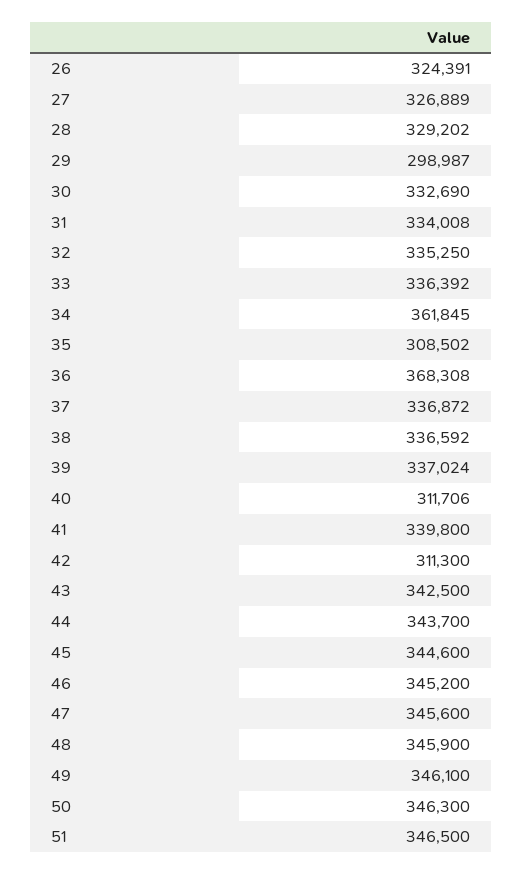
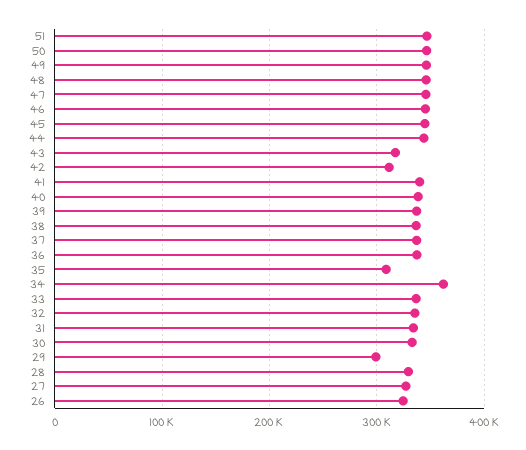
36: 368308 -> 340000
40: 311706 -> 340000
43: 342500 -> 320000

